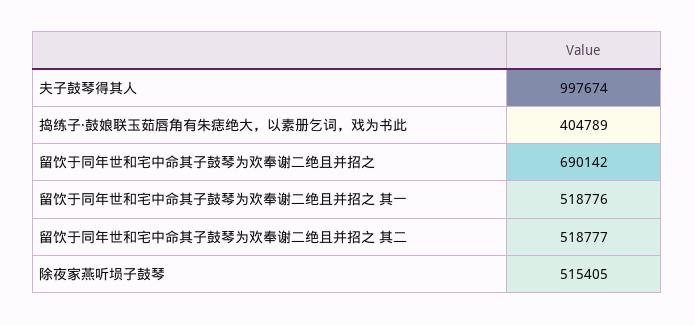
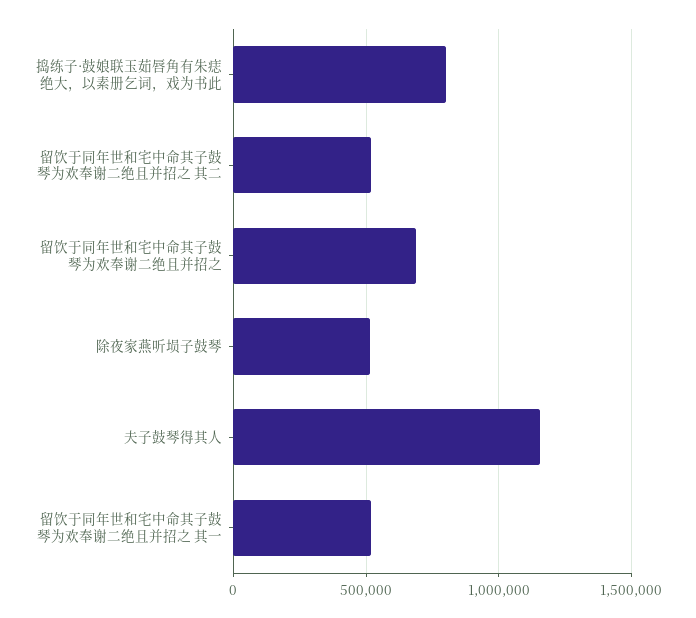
夫子鼓琴得其人: 997674 -> 1150000
捣练子·鼓娘联玉茹唇角有朱痣绝大，以素册乞词，戏为书此: 404789 -> 800000

